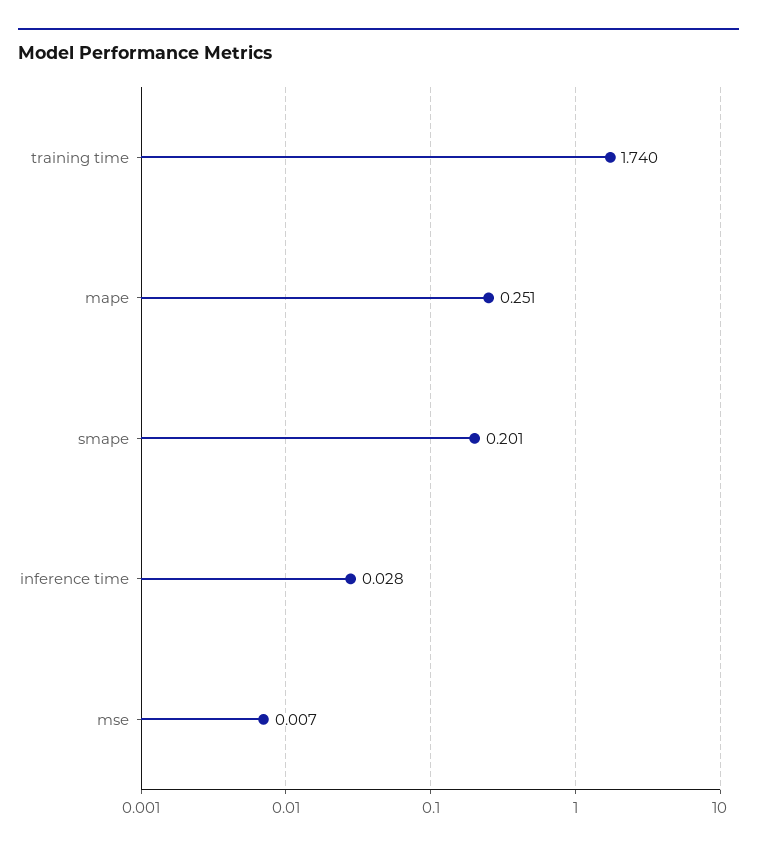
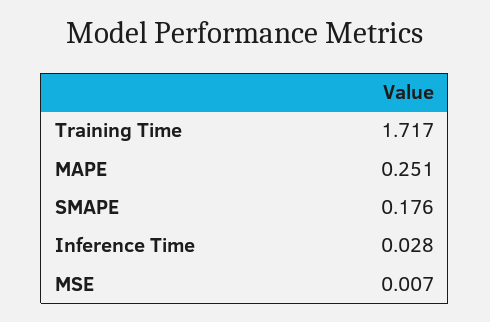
training time: 1.74 -> 1.717
smape: 0.201 -> 0.176

